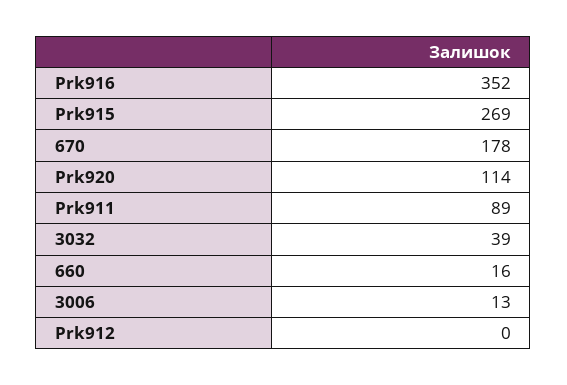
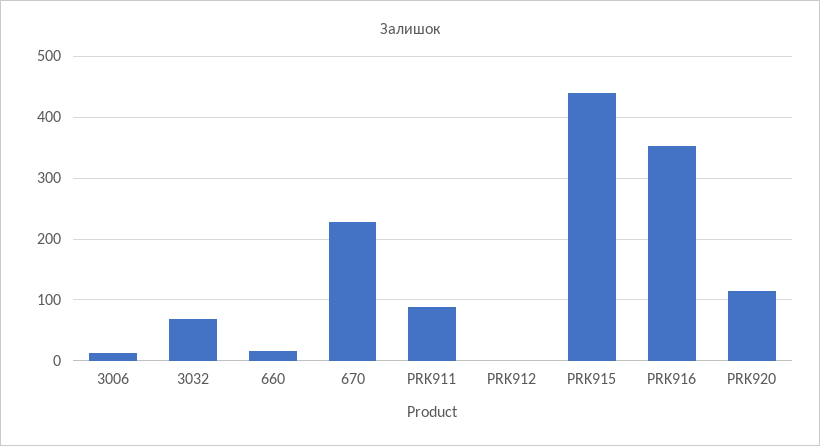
Prk915: 269 -> 440
670: 178 -> 230
3032: 39 -> 70

